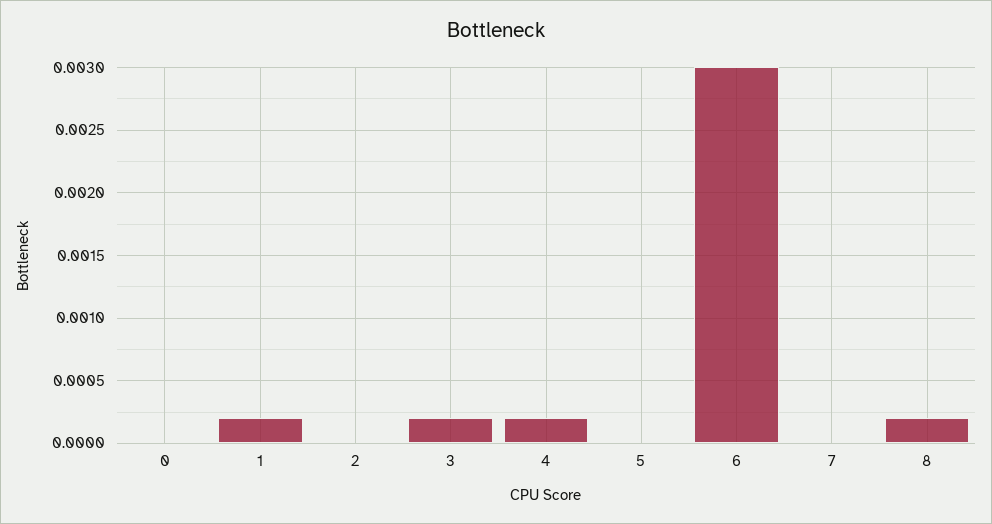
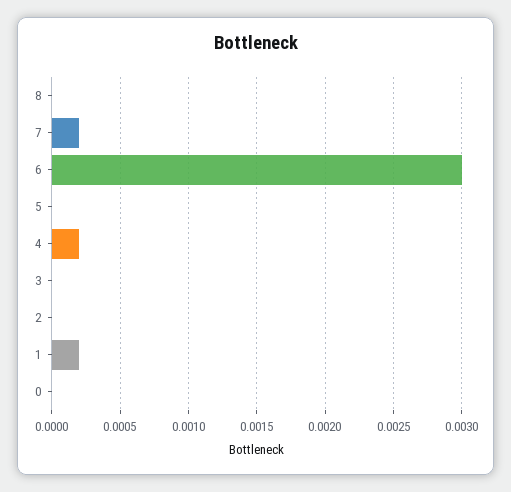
3: 0.0002 -> 0
7: 0 -> 0.0002
8: 0.0002 -> 0

